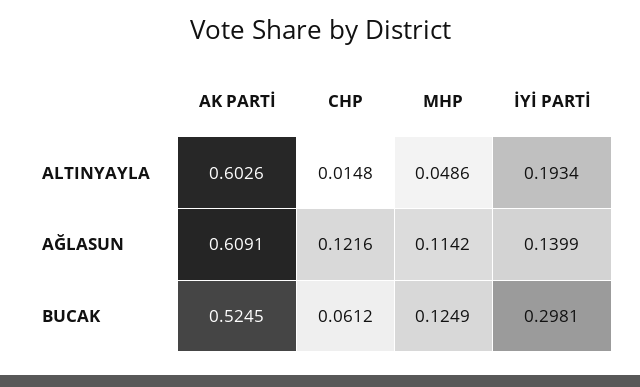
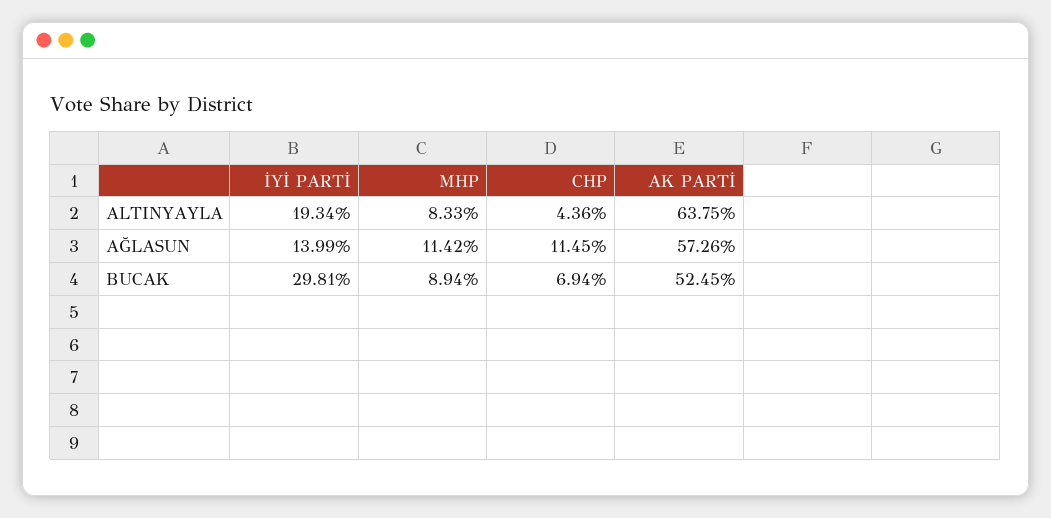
AK PARTİ, ALTINYAYLA: 0.6026 -> 0.6375
CHP, ALTINYAYLA: 0.0148 -> 0.0436
MHP, ALTINYAYLA: 0.0486 -> 0.0833
AK PARTİ, AĞLASUN: 0.6091 -> 0.5726
CHP, AĞLASUN: 0.1216 -> 0.1145
CHP, BUCAK: 0.0612 -> 0.0694
MHP, BUCAK: 0.1249 -> 0.0894

